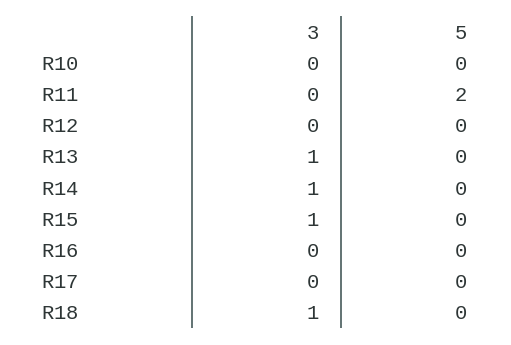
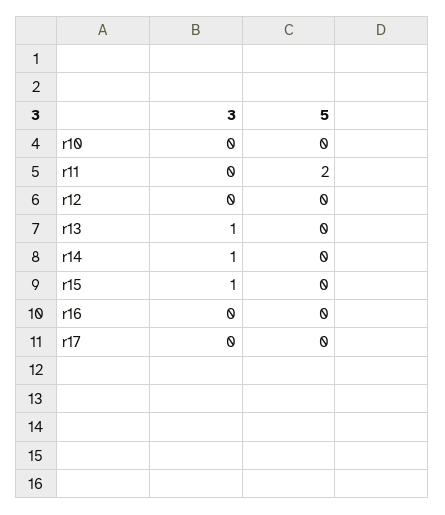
3, R18: 1 -> none
5, R18: 0 -> none

